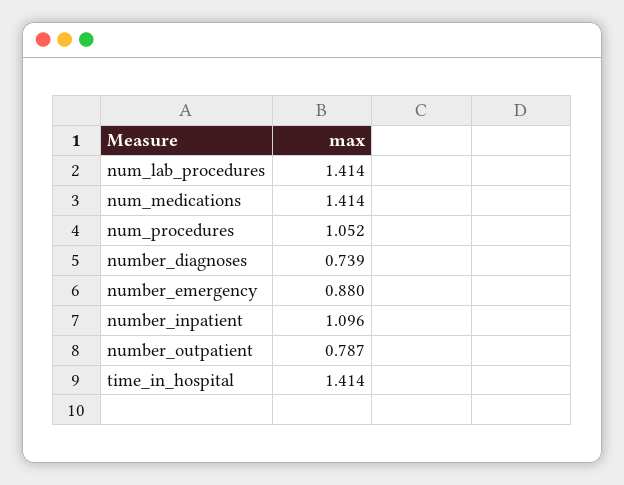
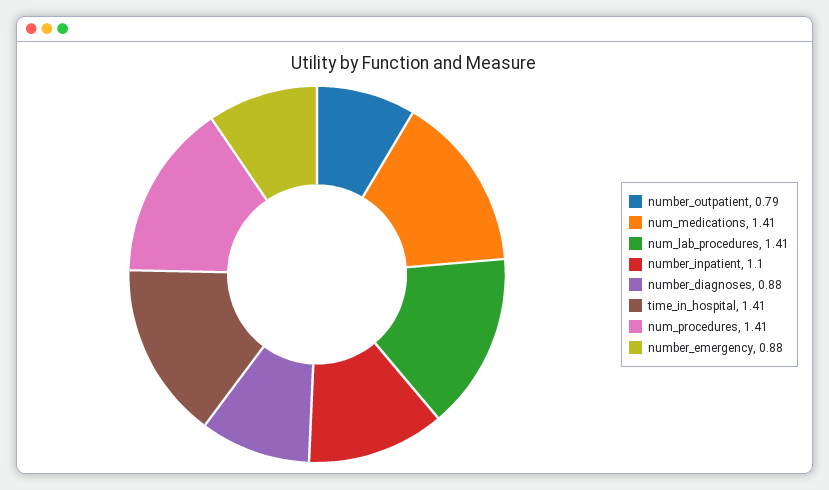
num_procedures: 1.052 -> 1.41
number_diagnoses: 0.739 -> 0.88

